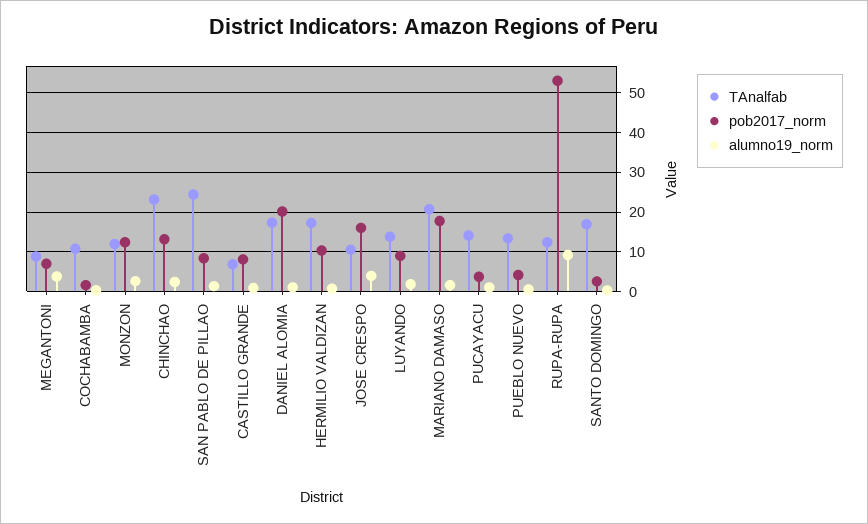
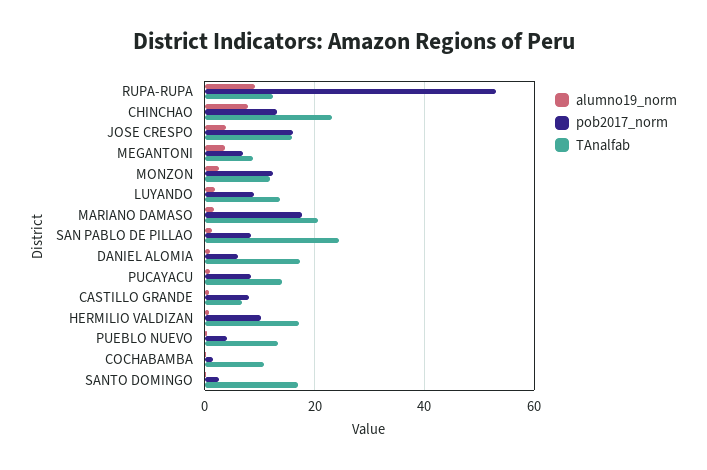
alumno19_norm, CHINCHAO: 2 -> 8
pob2017_norm, DANIEL ALOMIA: 20 -> 6
TAnalfab, JOSE CRESPO: 10 -> 16
pob2017_norm, PUCAYACU: 4 -> 8

